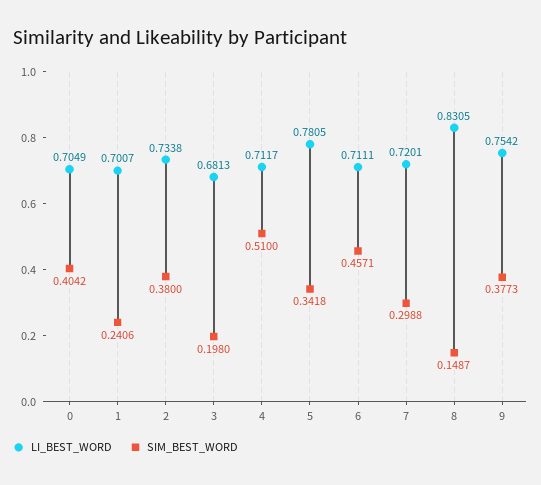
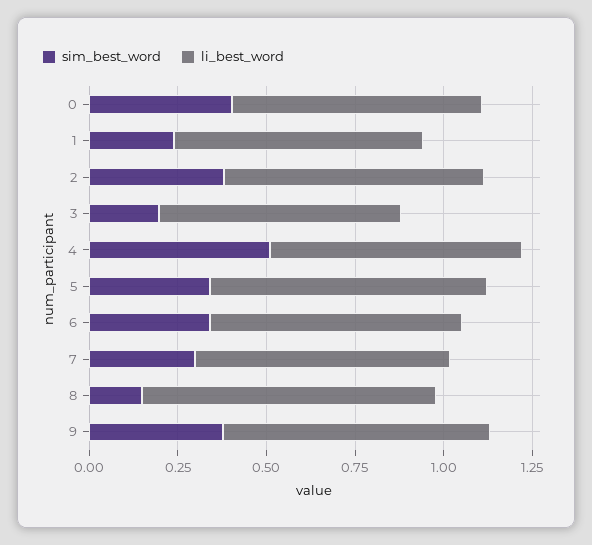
SIM_BEST_WORD, 6: 0.4571 -> 0.35

